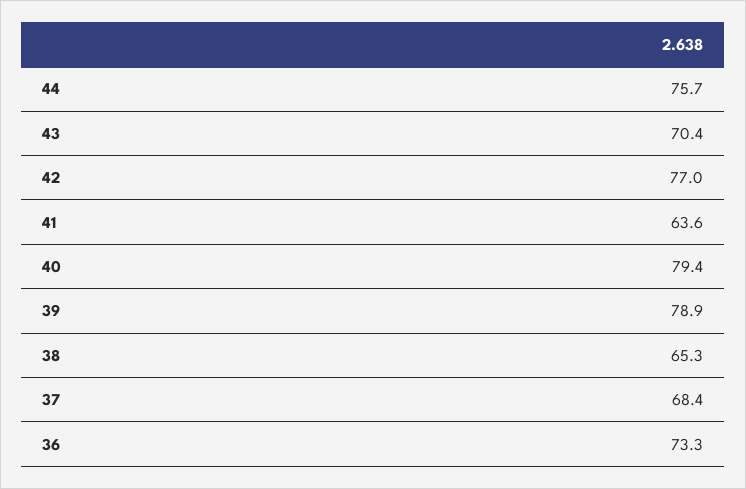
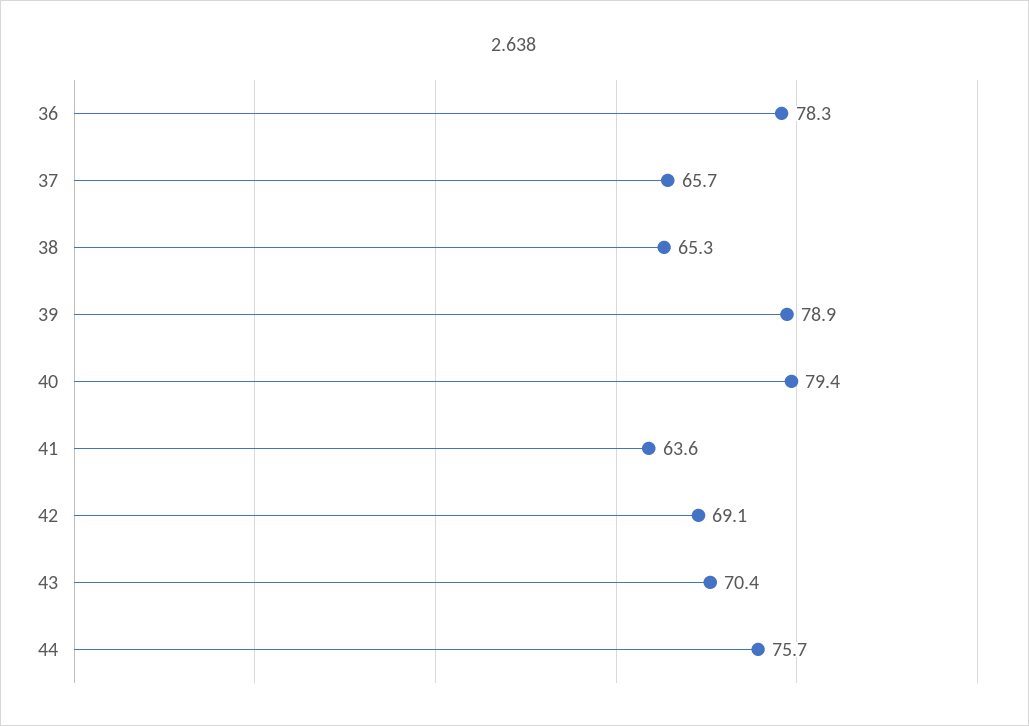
42: 77 -> 69.1
37: 68.4 -> 65.7
36: 73.3 -> 78.3

